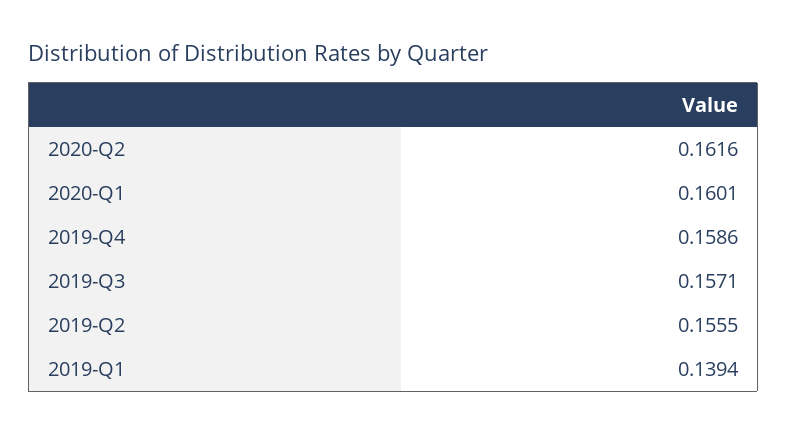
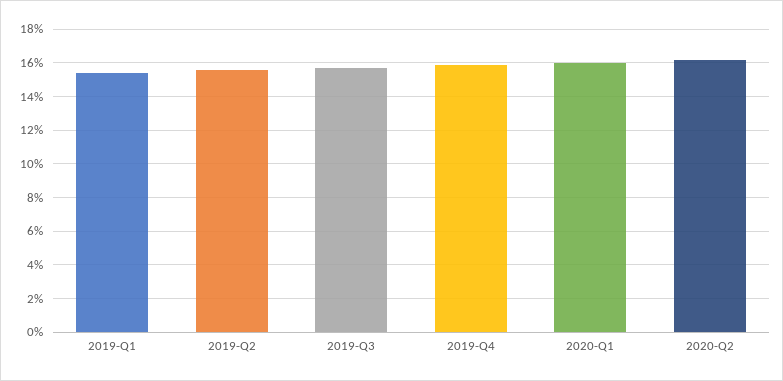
2019-Q1: 0.1394 -> 0.155

